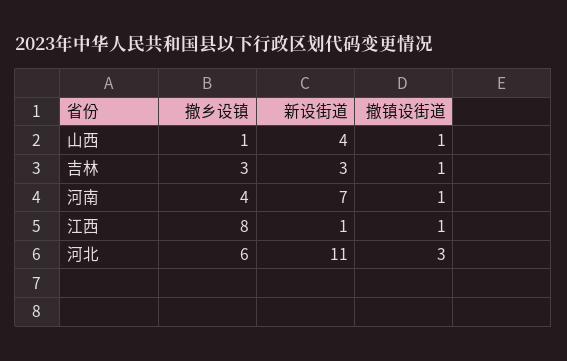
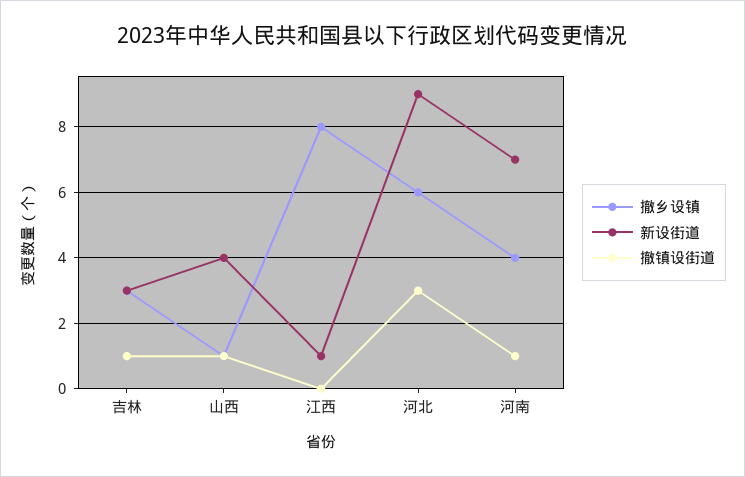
撤镇设街道, 江西: 1 -> 0
新设街道, 河北: 11 -> 9

